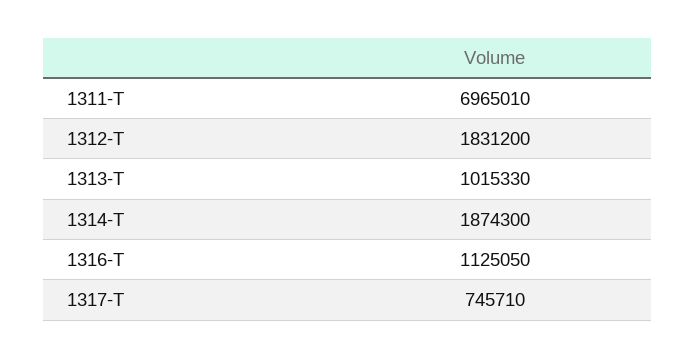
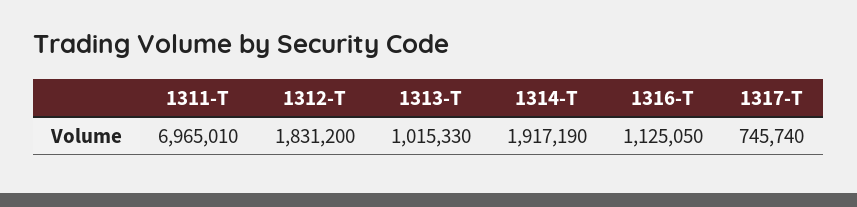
1314-T: 1874300 -> 1917190
1317-T: 745710 -> 745740

